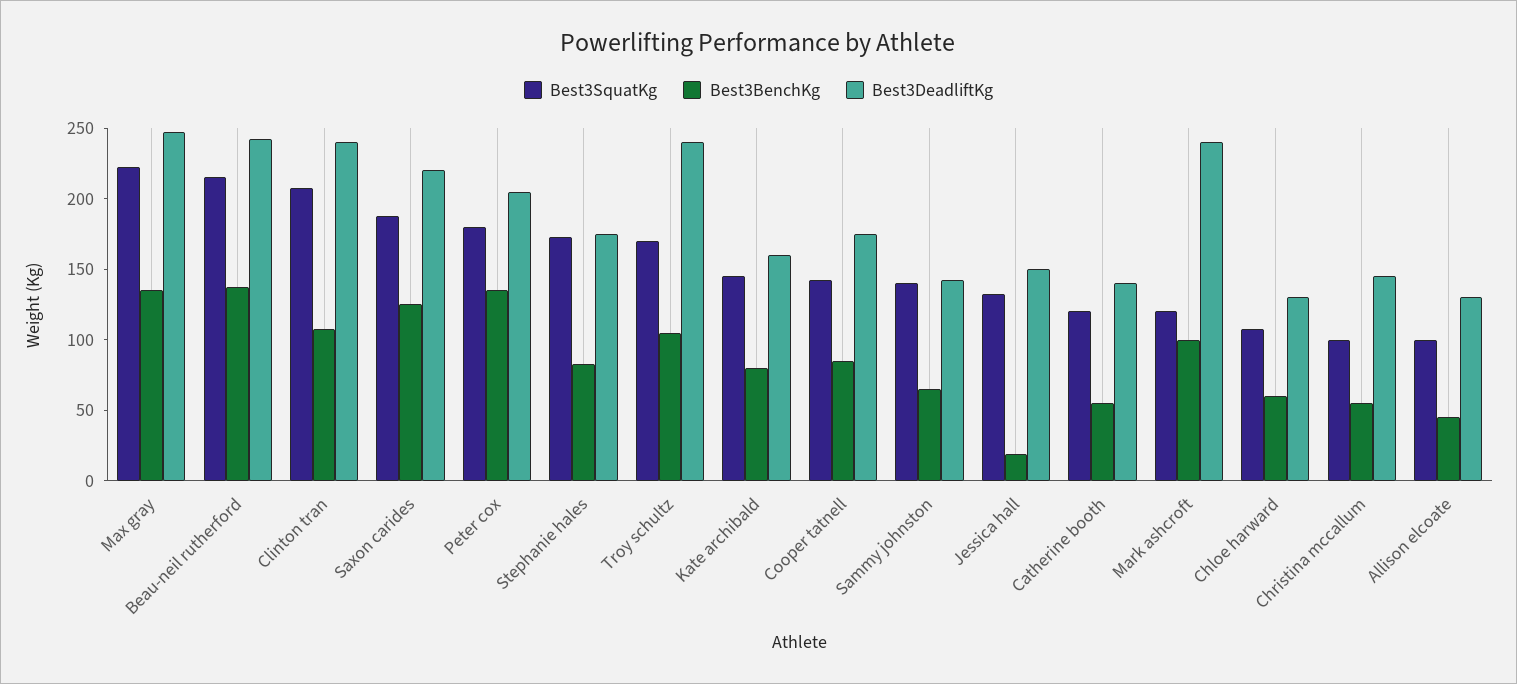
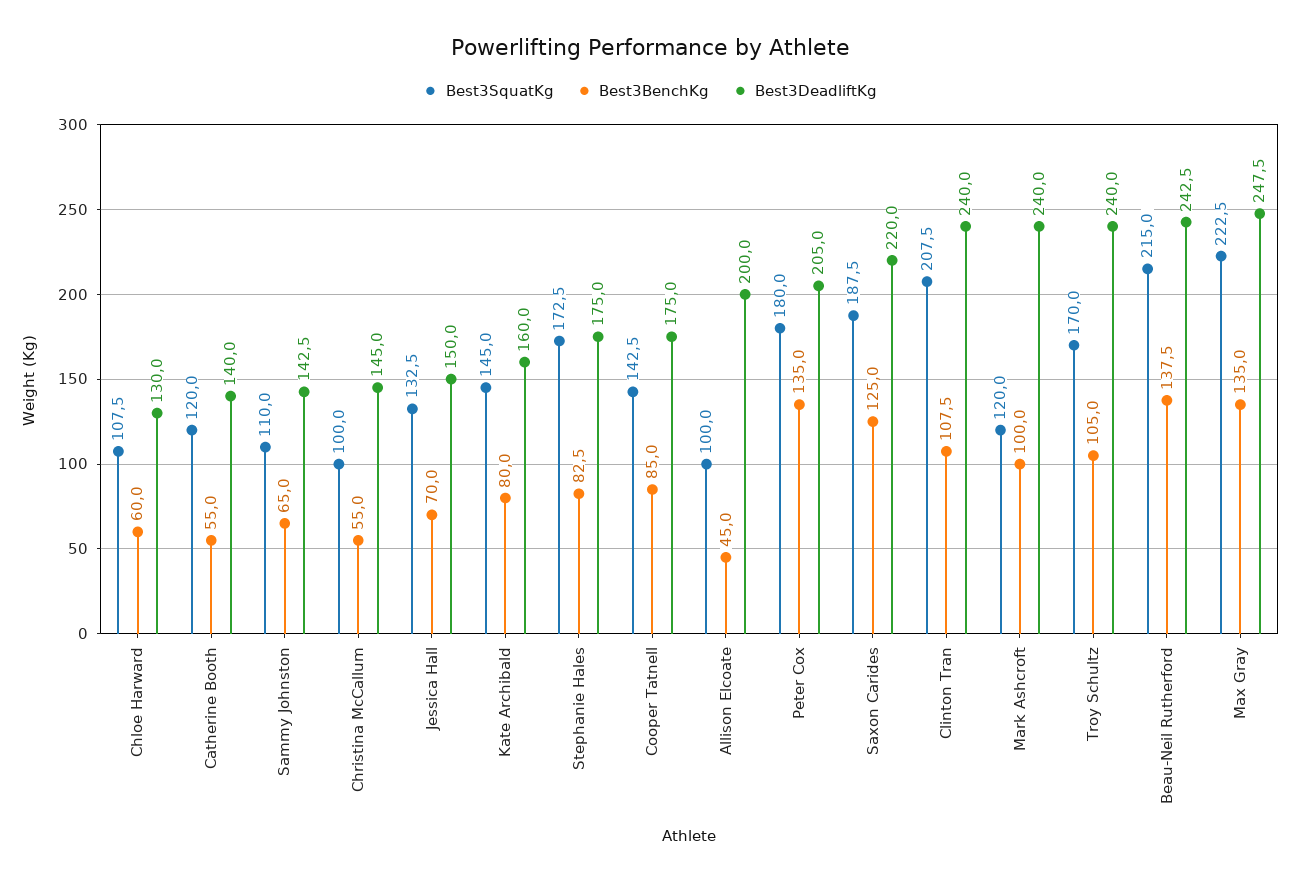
Best3SquatKg, Sammy johnston: 140 -> 110
Best3BenchKg, Jessica hall: 20 -> 70
Best3DeadliftKg, Allison elcoate: 130 -> 200

